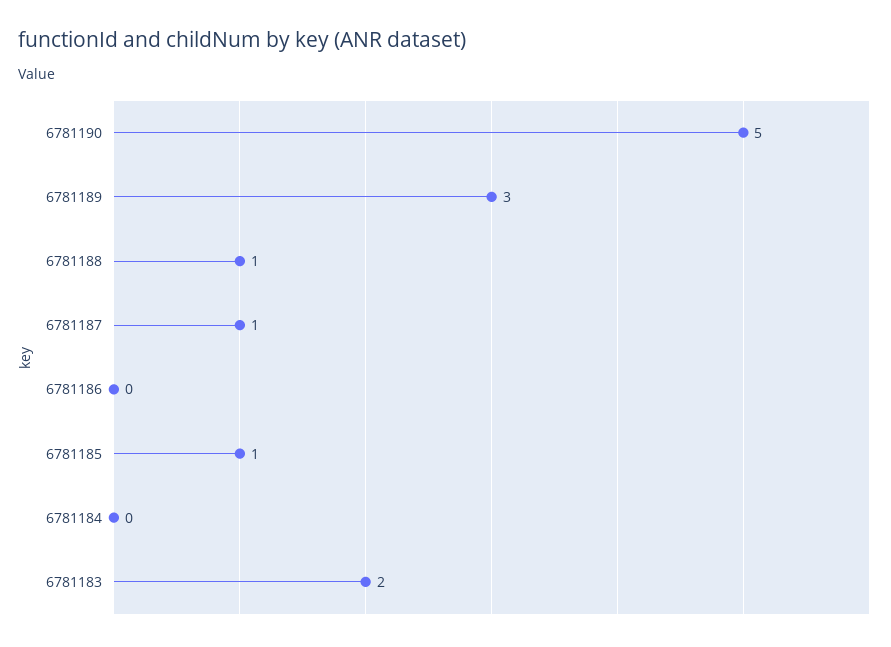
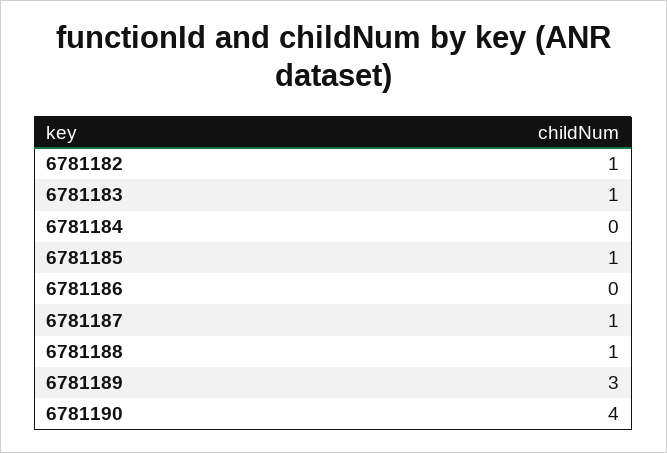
6781190: 5 -> 4
6781183: 2 -> 1
6781182: none -> 1

